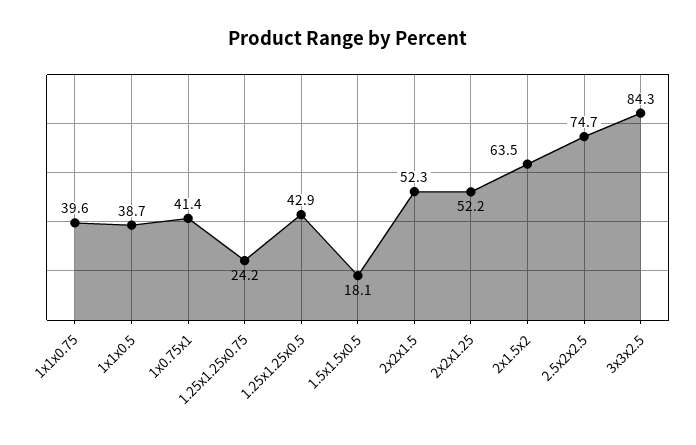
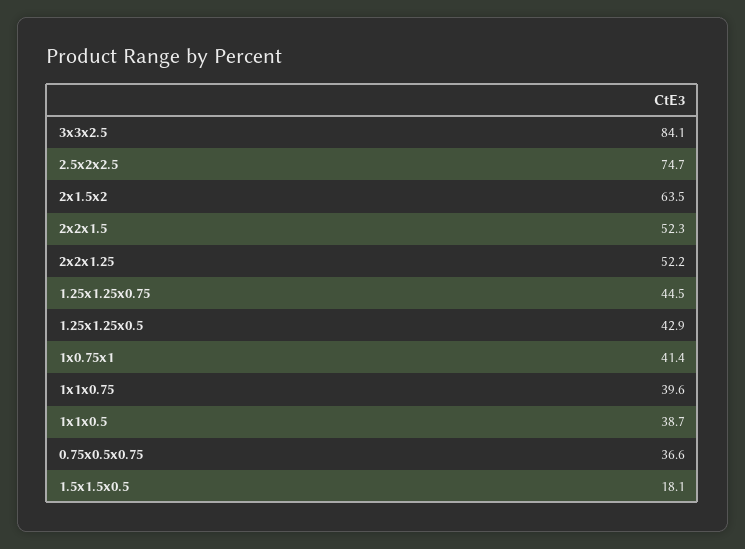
1.25x1.25x0.75: 24.2 -> 44.5
3x3x2.5: 84.3 -> 84.1
0.75x0.5x0.75: none -> 36.6

